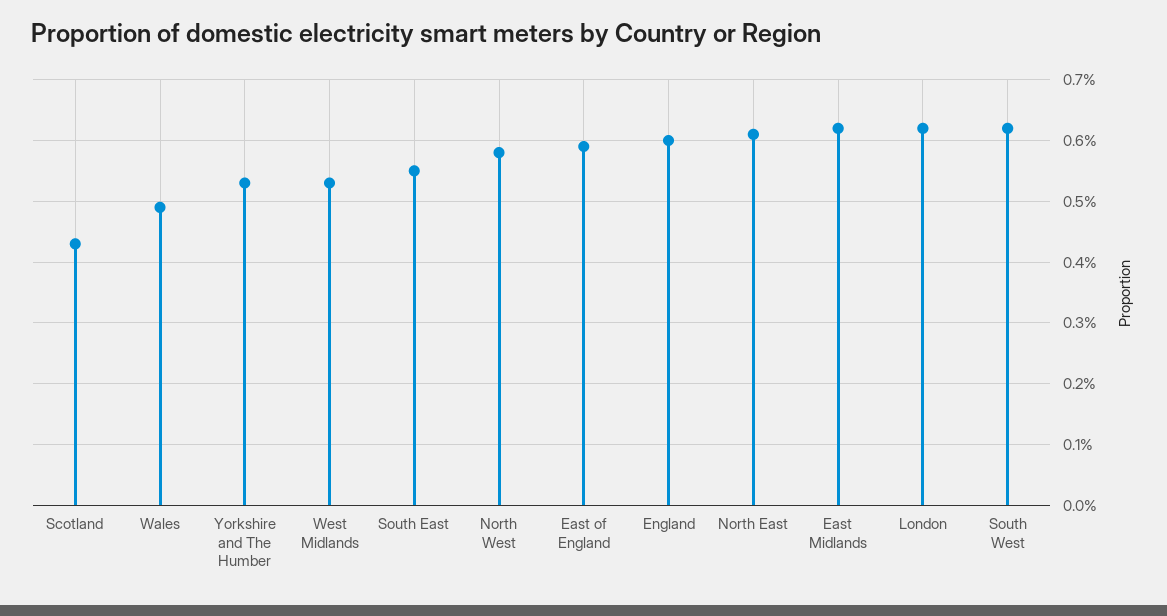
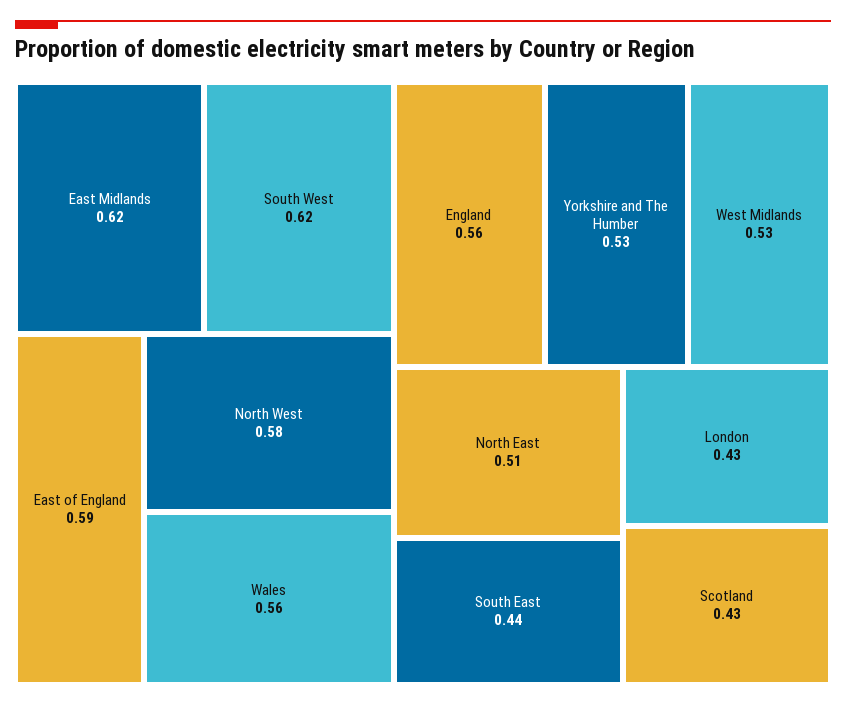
Wales: 0.49 -> 0.56
South East: 0.55 -> 0.44
England: 0.6 -> 0.56
North East: 0.61 -> 0.51
London: 0.62 -> 0.43

